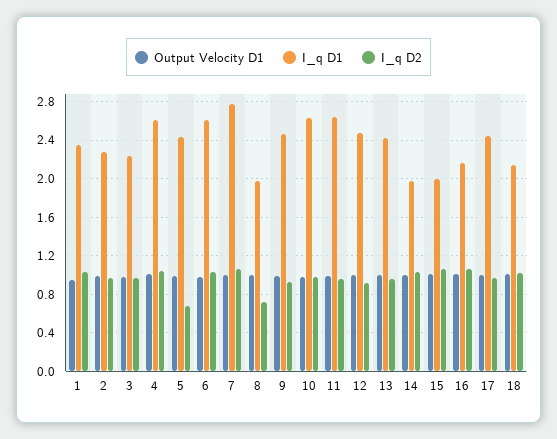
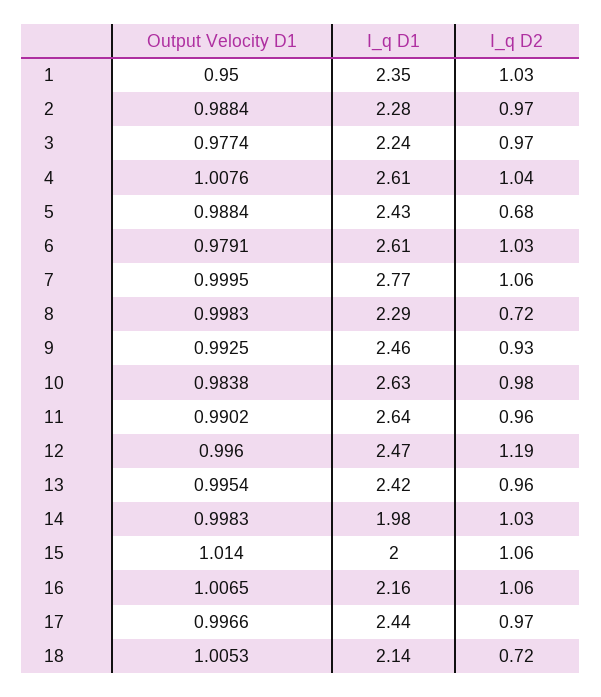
I_q D1, 8: 2 -> 2.29
I_q D2, 12: 0.9 -> 1.19
I_q D2, 18: 1 -> 0.72

